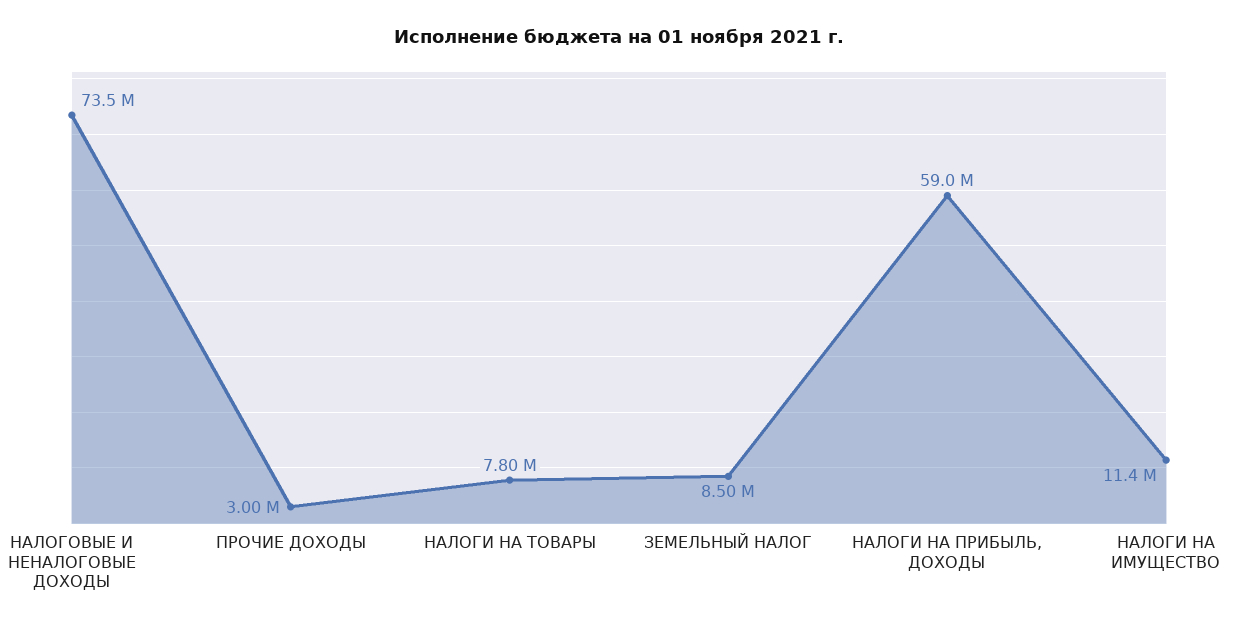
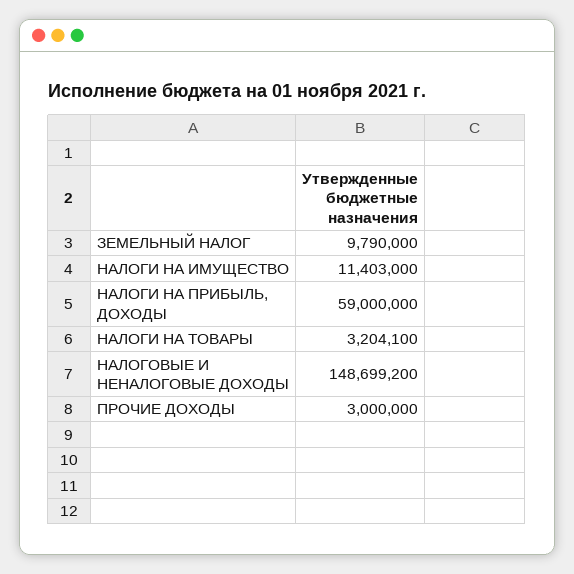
НАЛОГОВЫЕ И НЕНАЛОГОВЫЕ ДОХОДЫ: 73500000 -> 148699200
НАЛОГИ НА ТОВАРЫ: 7800000 -> 3204100
ЗЕМЕЛЬНЫЙ НАЛОГ: 8500000 -> 9790000

